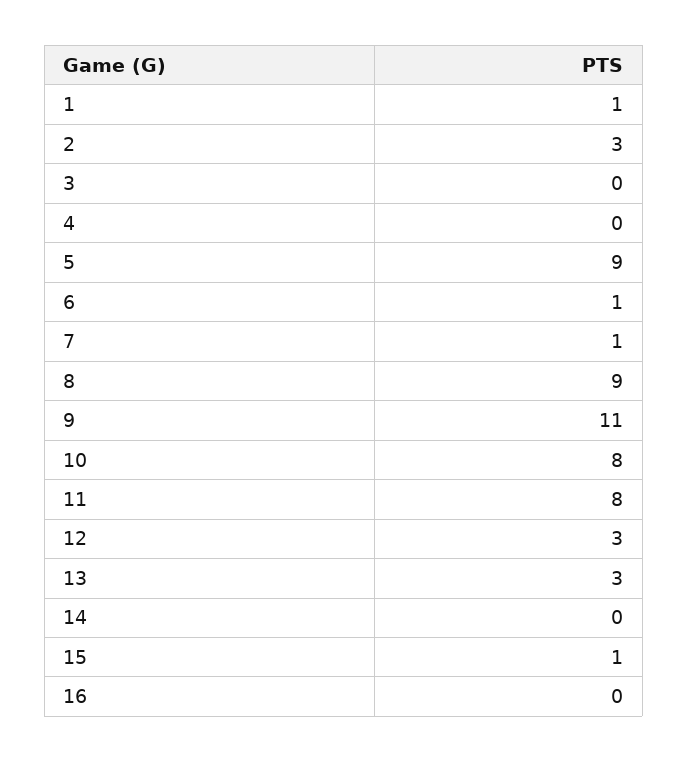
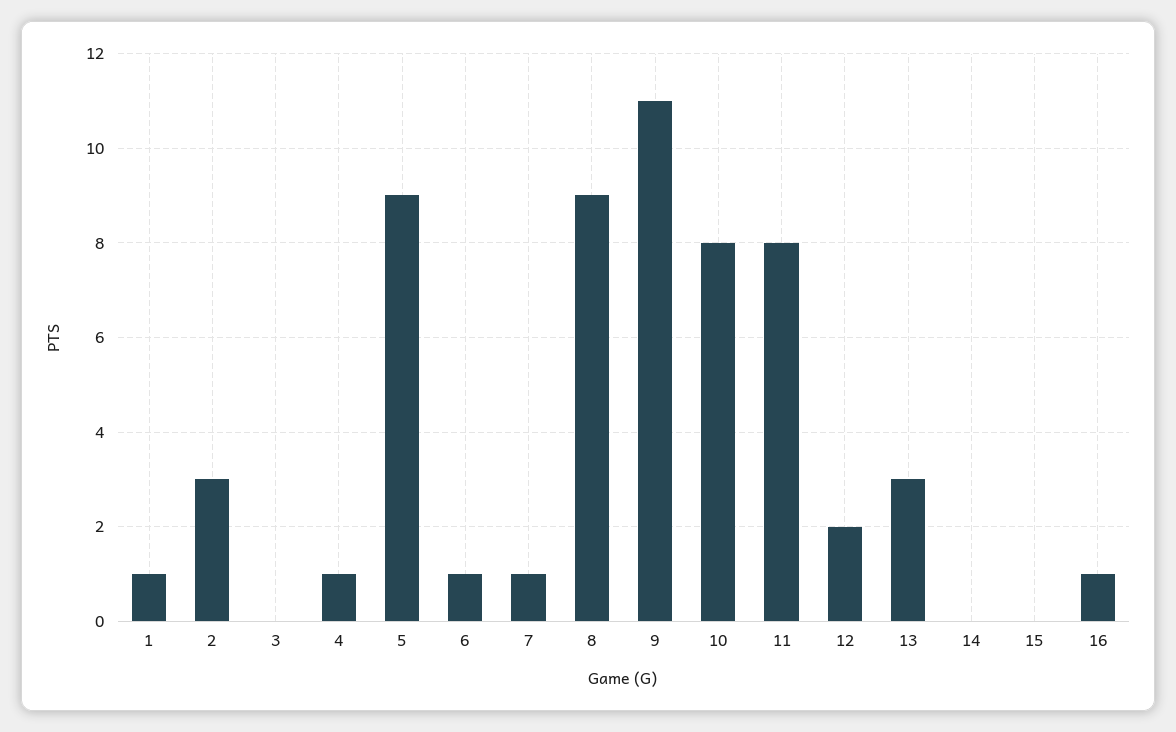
4: 0 -> 1
12: 3 -> 2
15: 1 -> 0
16: 0 -> 1

